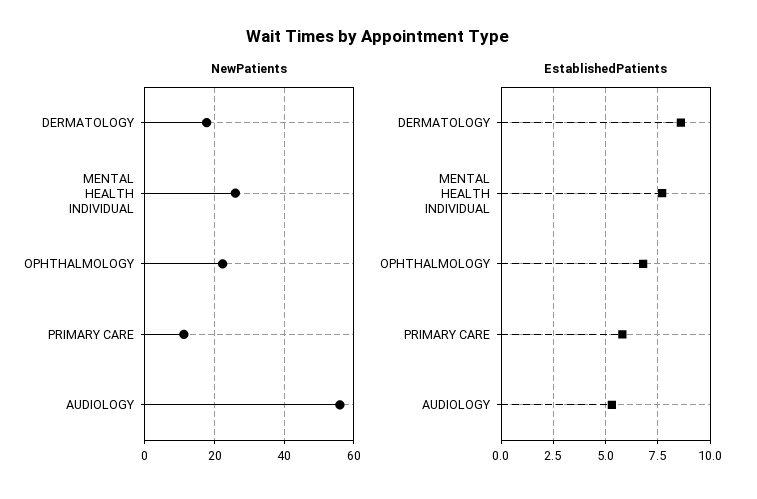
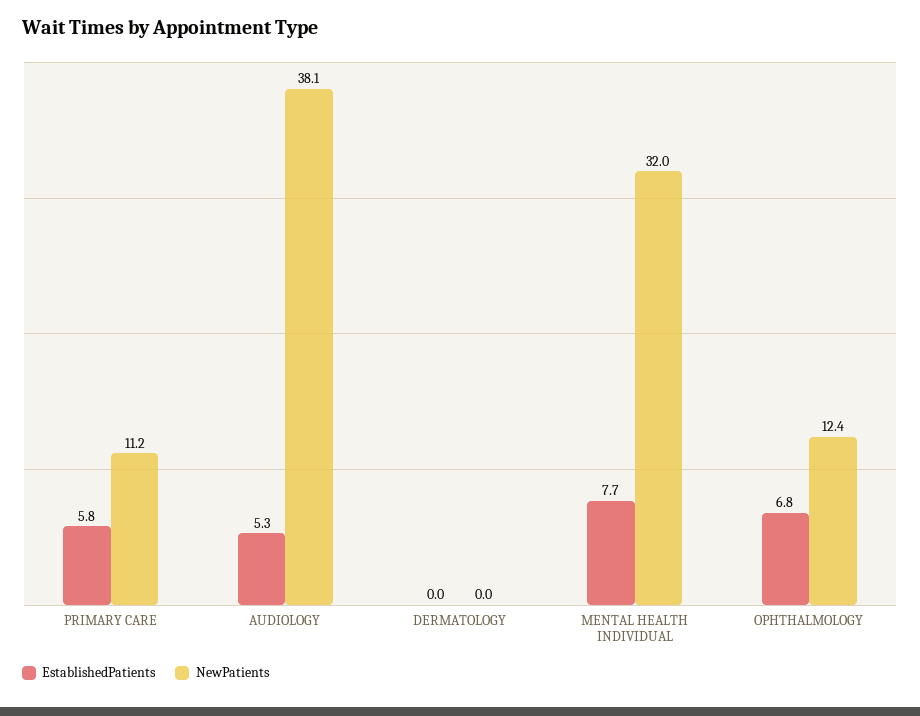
NewPatients, DERMATOLOGY: 18 -> 0
NewPatients, MENTAL HEALTH INDIVIDUAL: 26 -> 32
NewPatients, OPHTHALMOLOGY: 22 -> 12.4
NewPatients, AUDIOLOGY: 56 -> 38.1
EstablishedPatients, DERMATOLOGY: 8.5 -> 0

